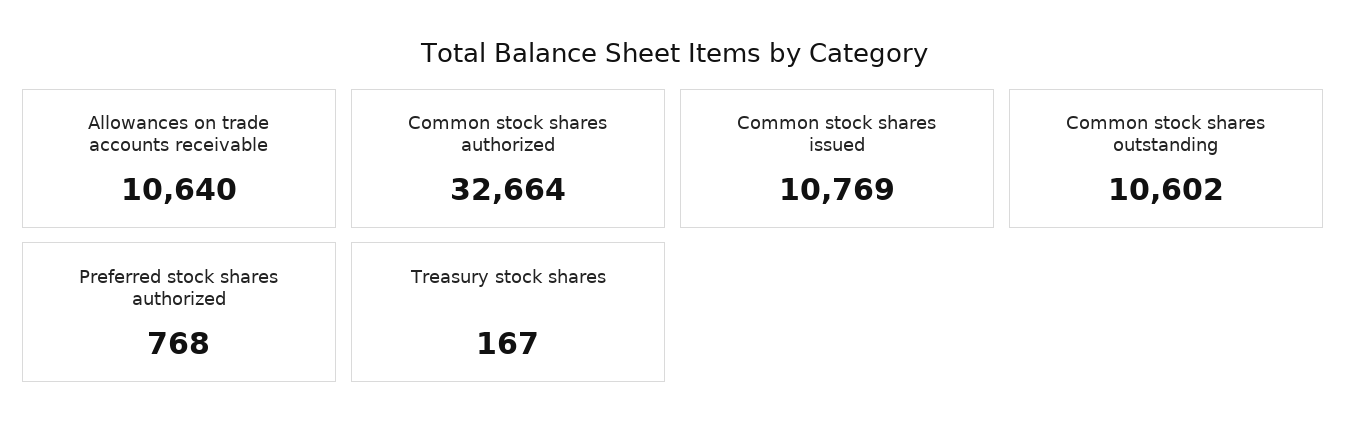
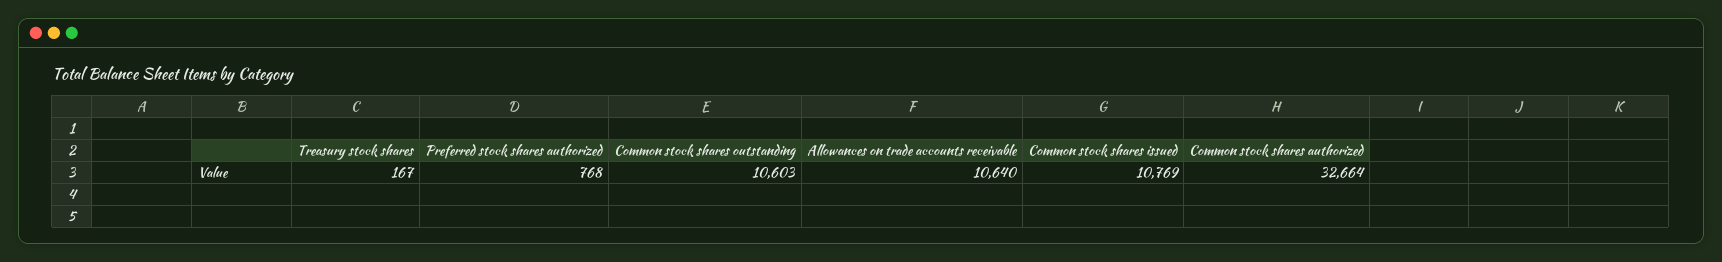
Common stock shares outstanding: 10602 -> 10603

